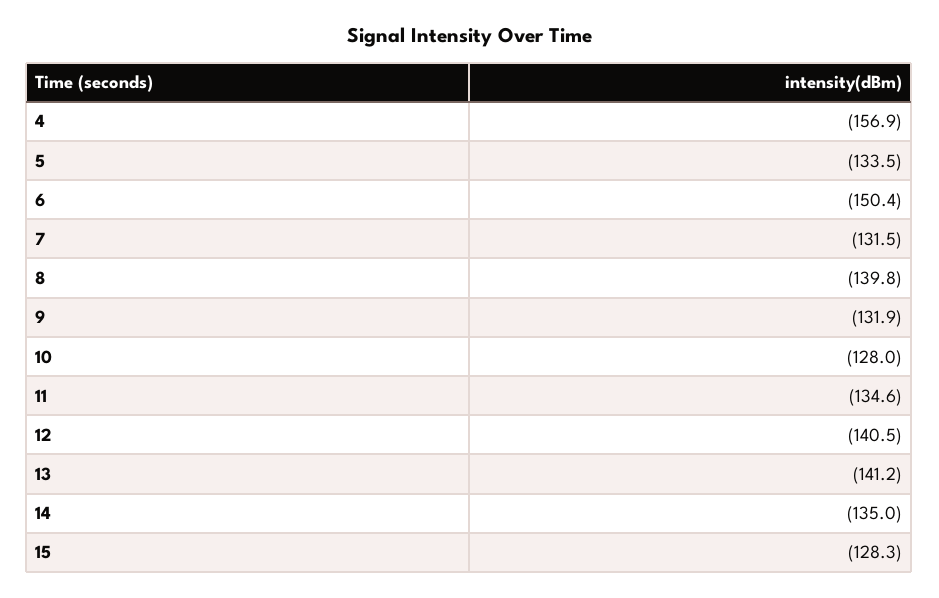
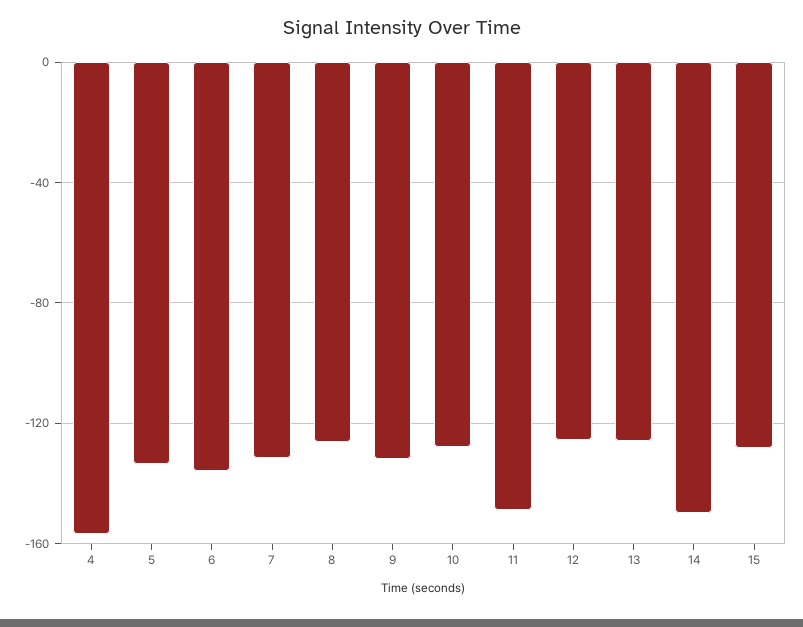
6: -150.4 -> -135
8: -139.8 -> -125
11: -134.6 -> -150
12: -140.5 -> -125
13: -141.2 -> -125
14: -135 -> -150

